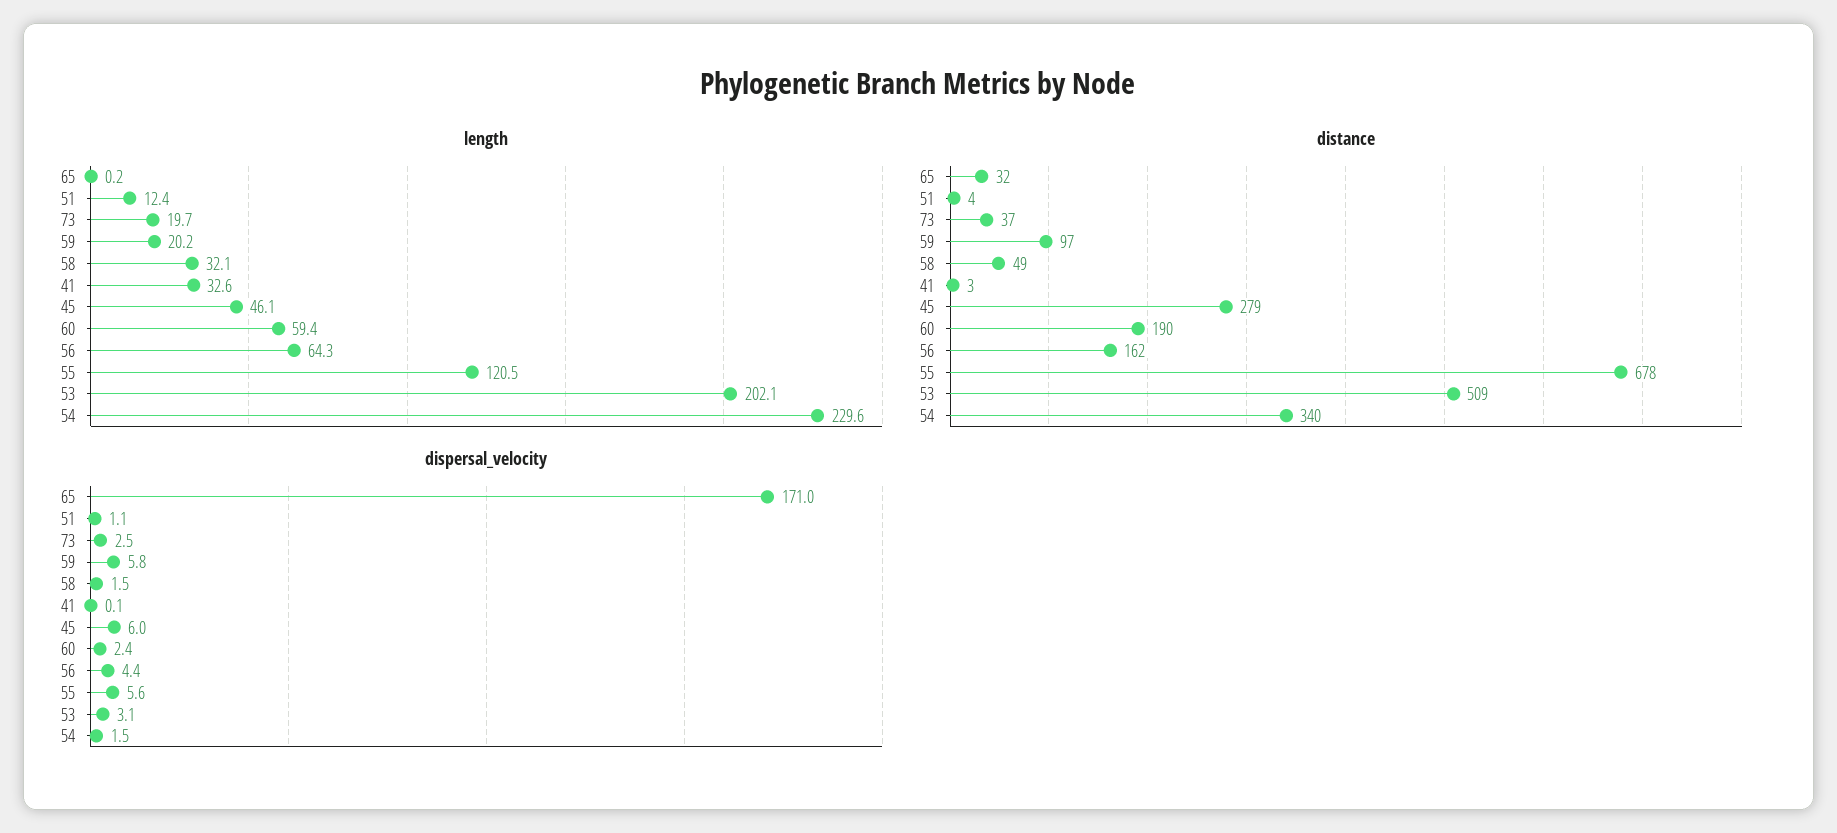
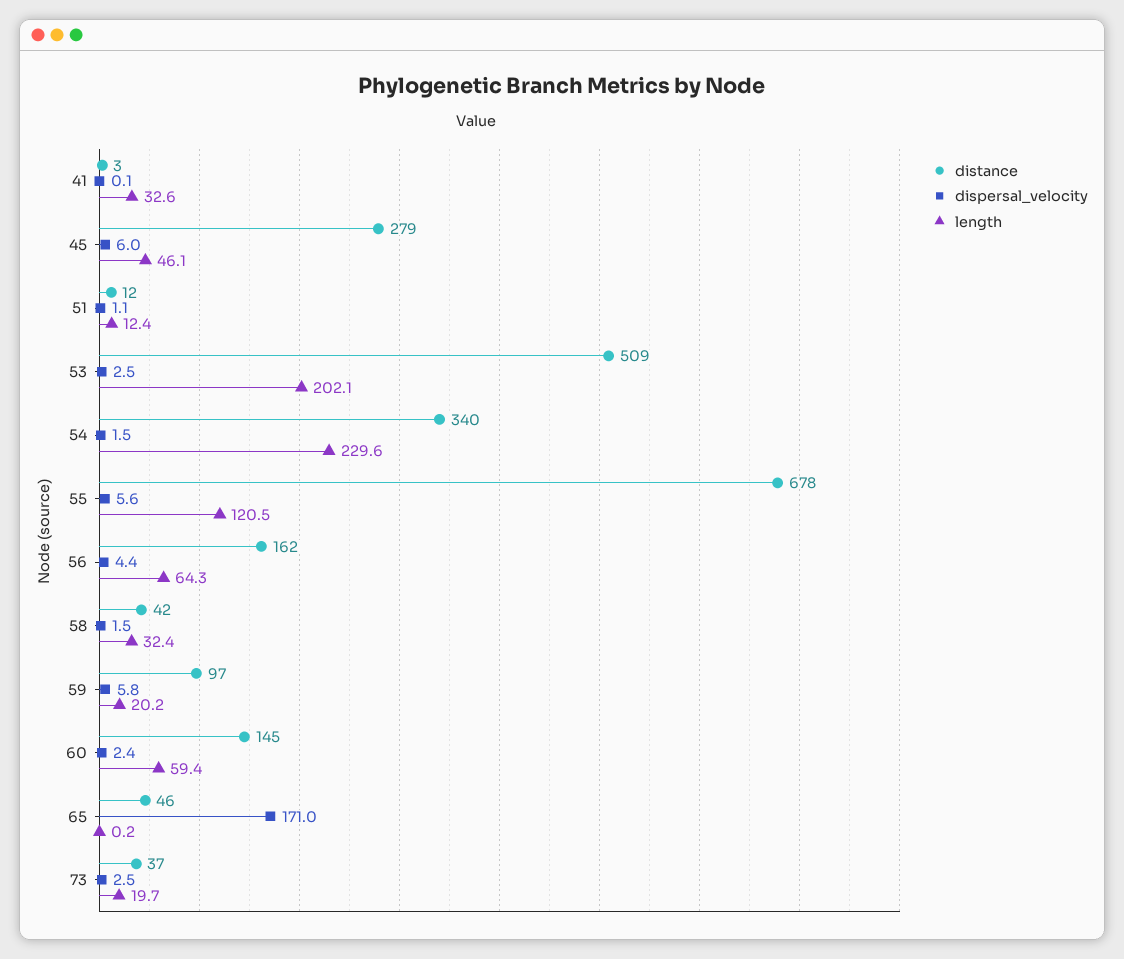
length, 58: 32.1 -> 32.4
distance, 65: 32 -> 46
distance, 51: 4 -> 12
distance, 58: 49 -> 42
distance, 60: 190 -> 145
dispersal_velocity, 53: 3.1 -> 2.5

